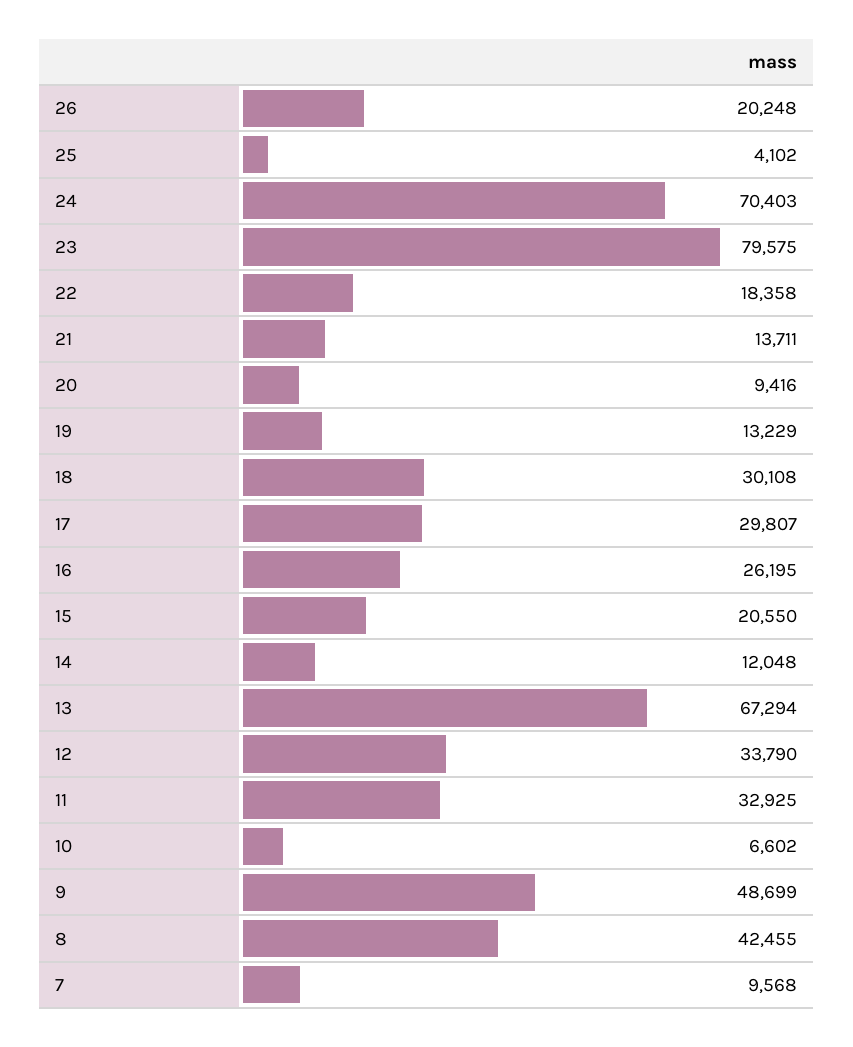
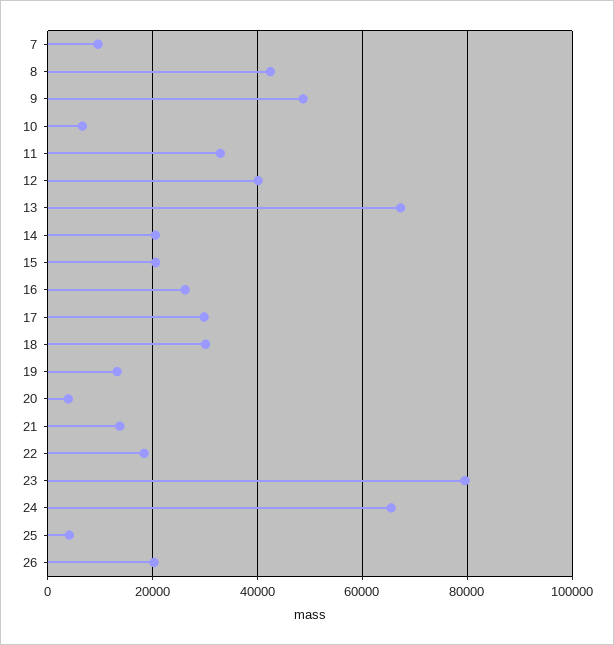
24: 70403 -> 66000
20: 9416 -> 4000
14: 12048 -> 20000
12: 33790 -> 40000

